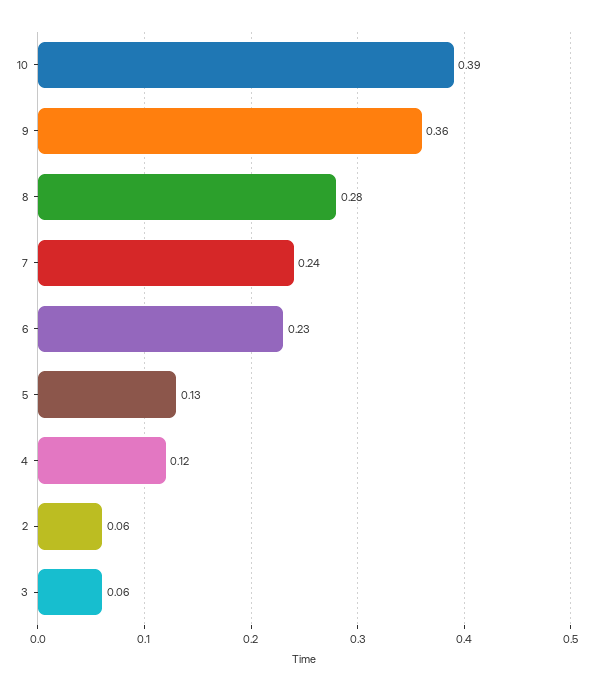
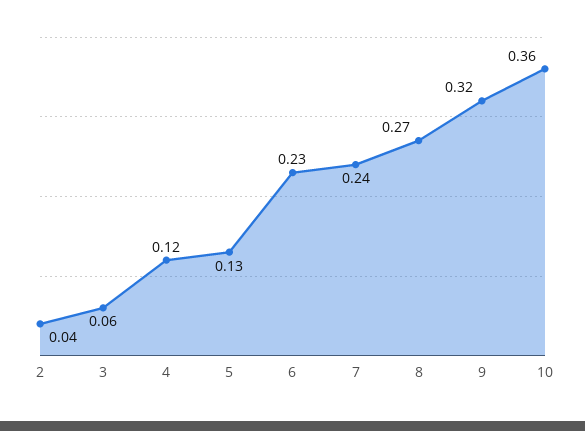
10: 0.39 -> 0.36
9: 0.36 -> 0.32
8: 0.28 -> 0.27
2: 0.06 -> 0.04

